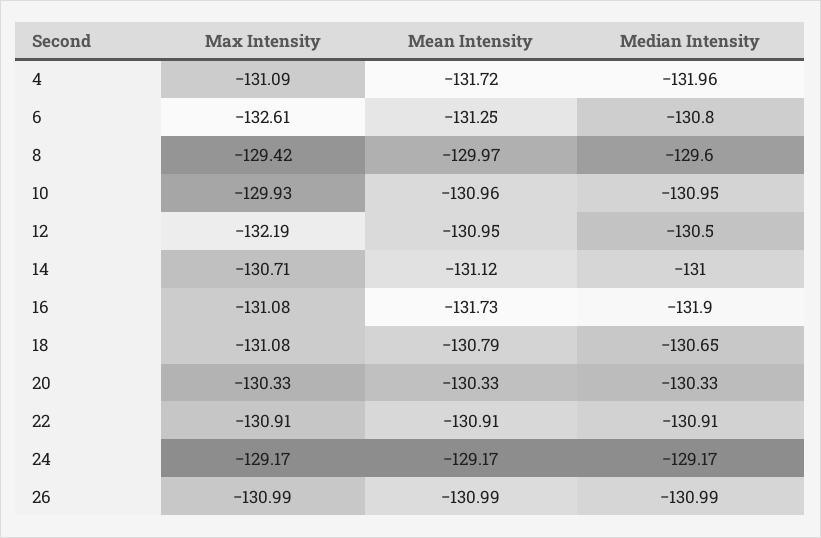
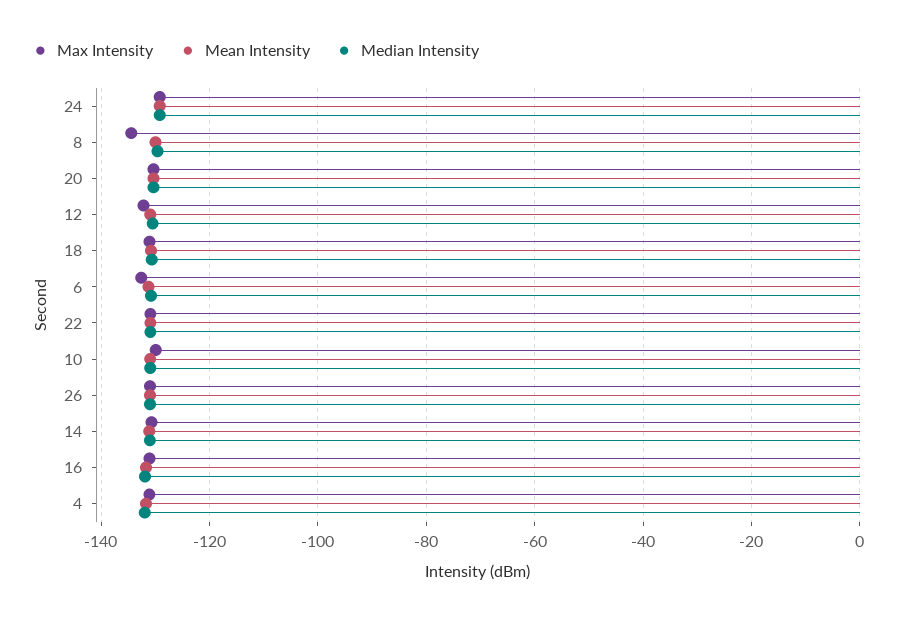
Max Intensity, 8: -129.42 -> -134

